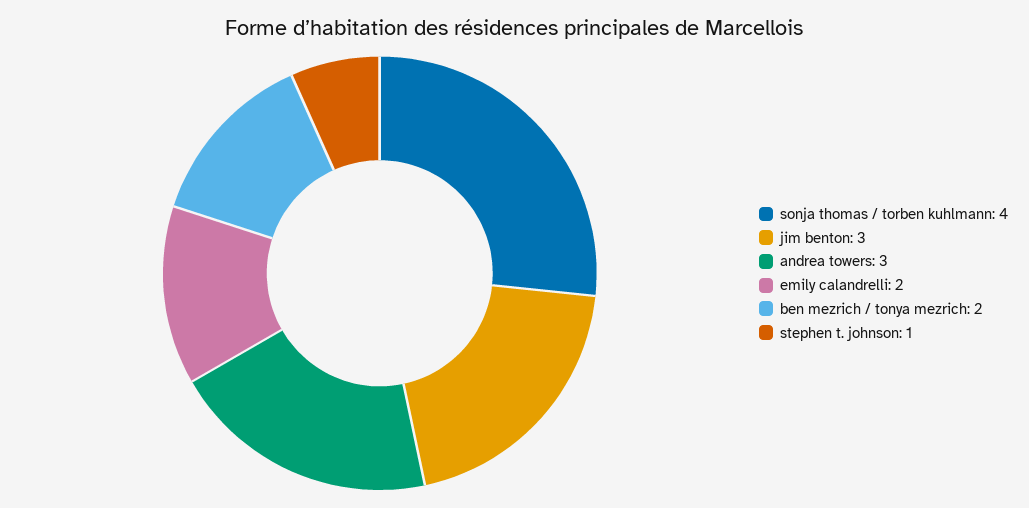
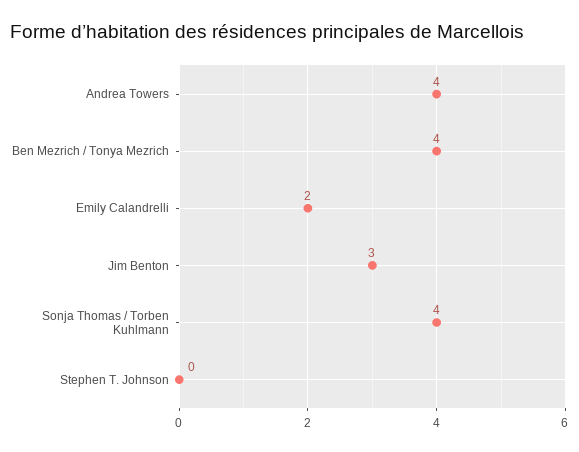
andrea towers: 3 -> 4
ben mezrich / tonya mezrich: 2 -> 4
stephen t. johnson: 1 -> 0

